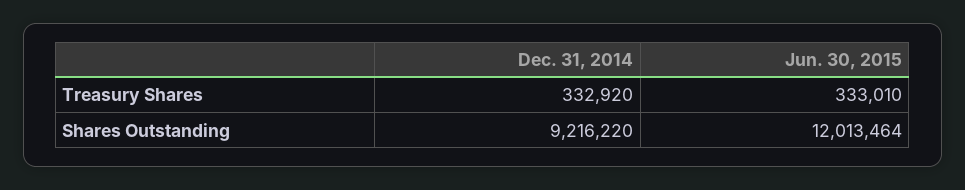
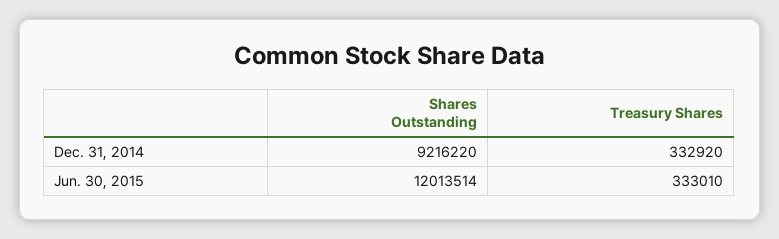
Jun. 30, 2015, Shares Outstanding: 12013464 -> 12013514

